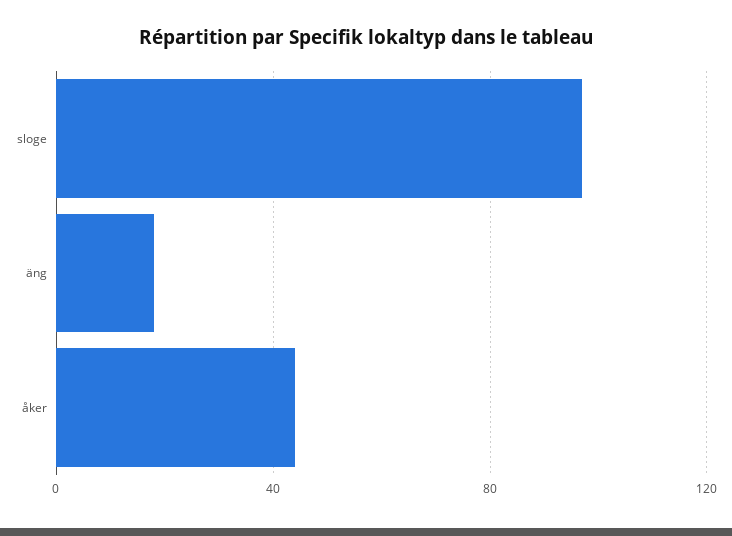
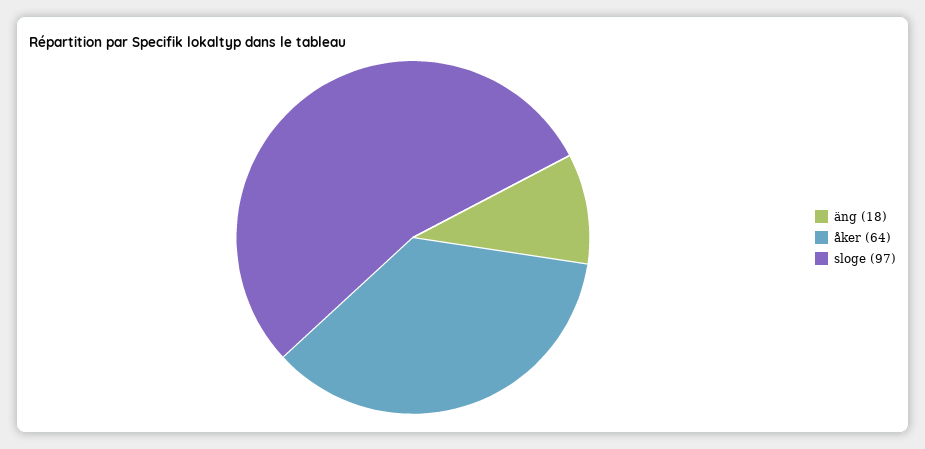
åker: 45 -> 64

